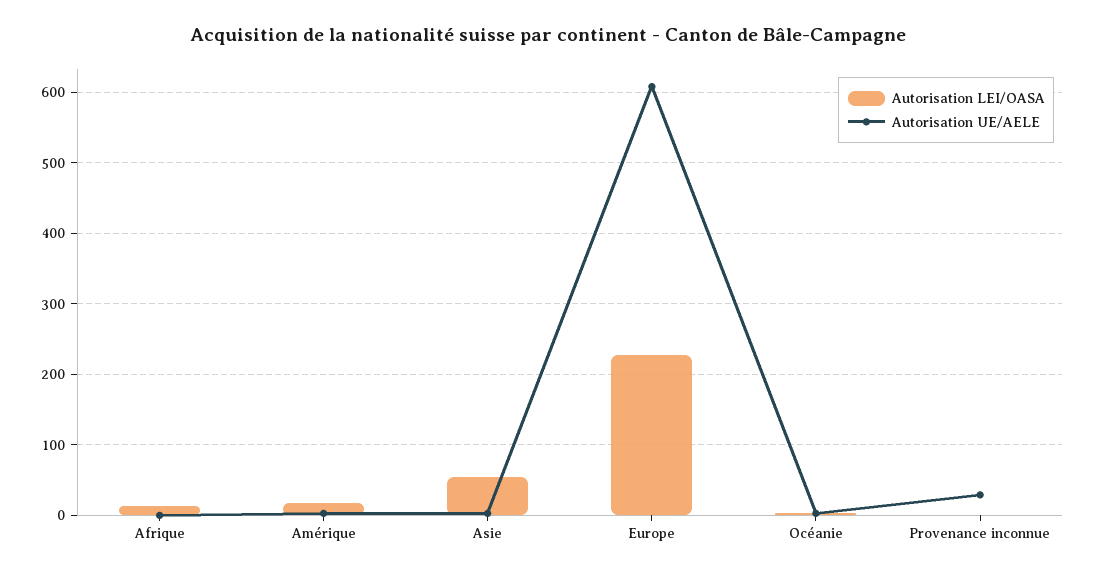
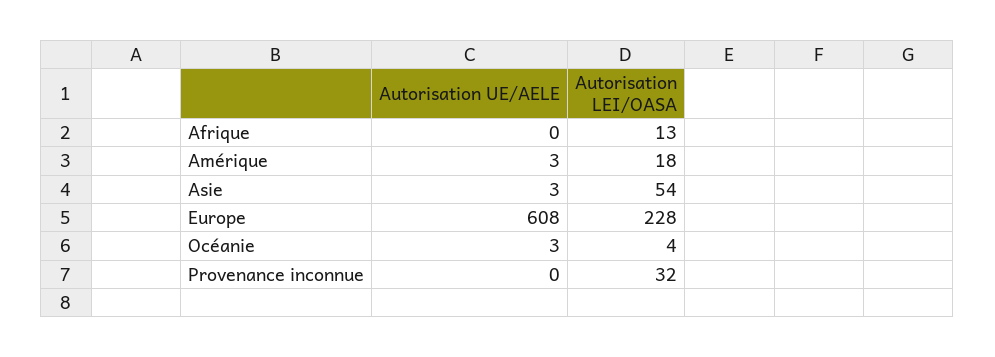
Autorisation LEI/OASA, Provenance inconnue: 0 -> 32
Autorisation UE/AELE, Provenance inconnue: 30 -> 0

